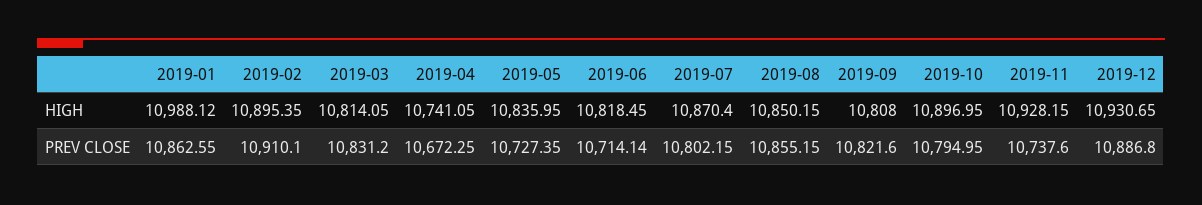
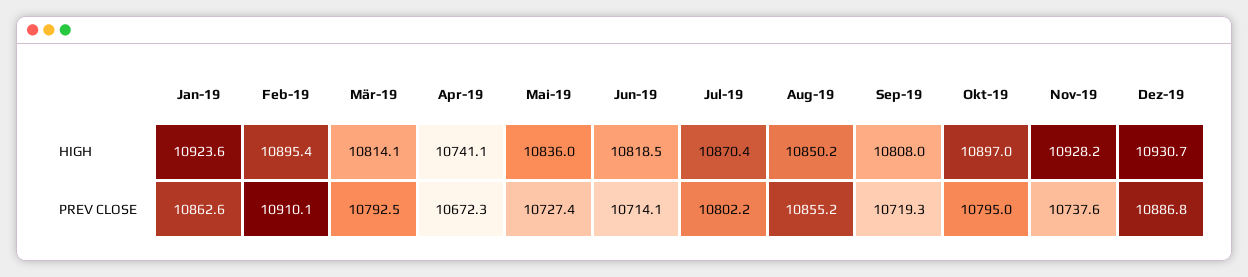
2019-01, HIGH: 10988.12 -> 10923.6
2019-03, PREV CLOSE: 10831.2 -> 10792.5
2019-09, PREV CLOSE: 10821.6 -> 10719.3

